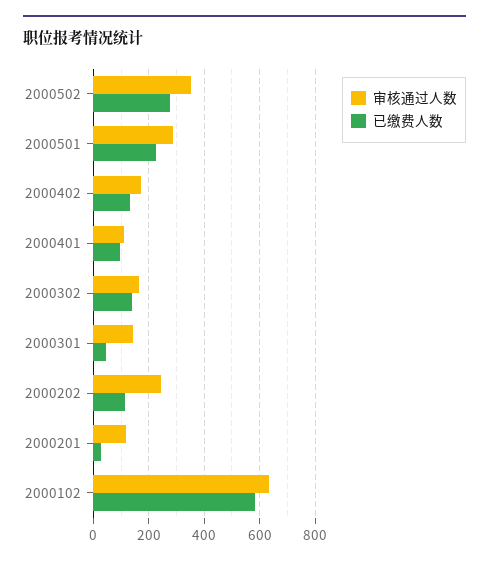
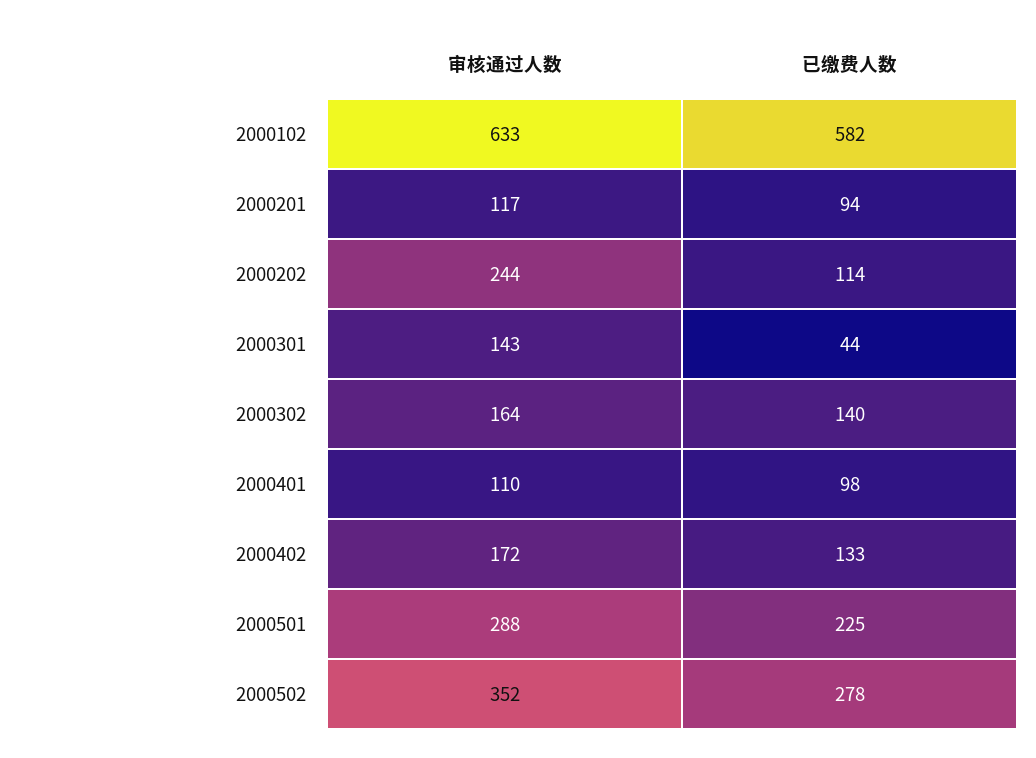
已缴费人数, 2000201: 25 -> 94

